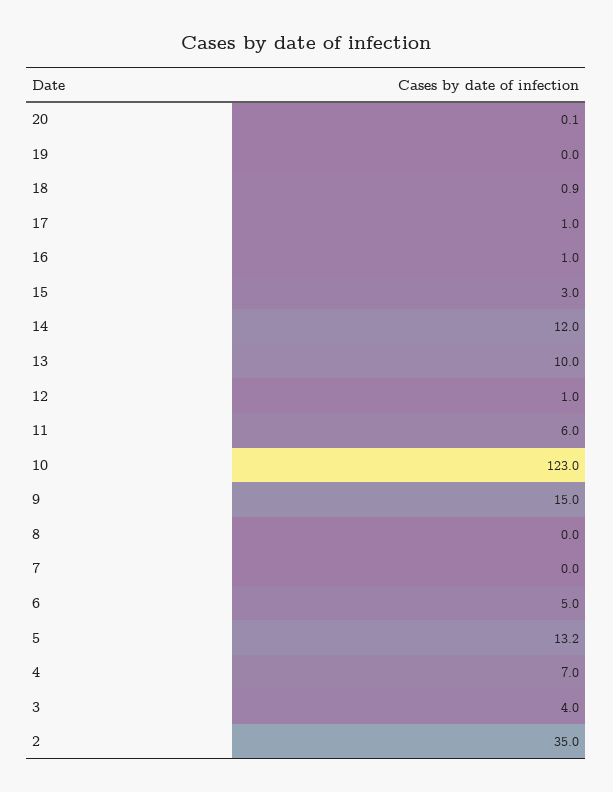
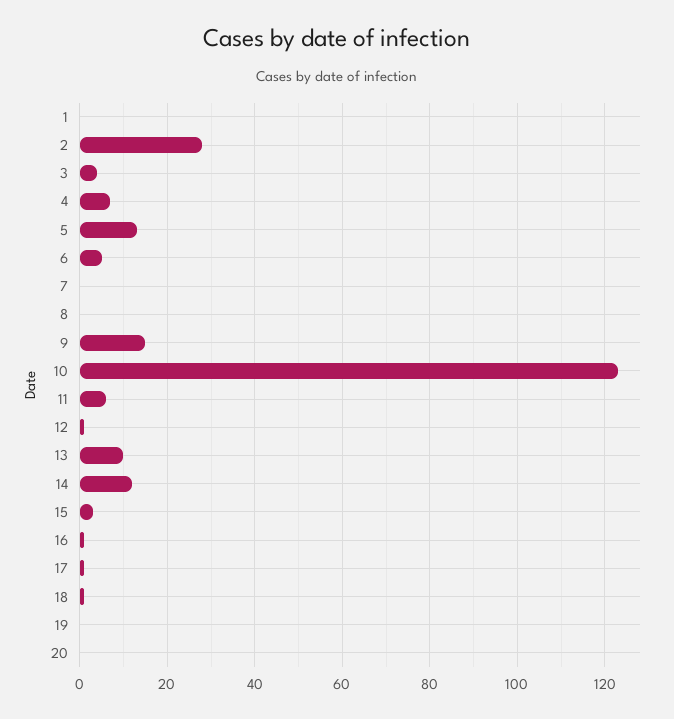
2: 35 -> 28
1: none -> 0

